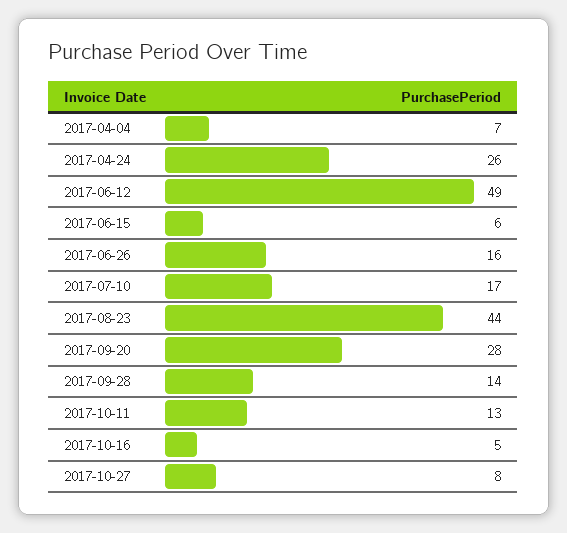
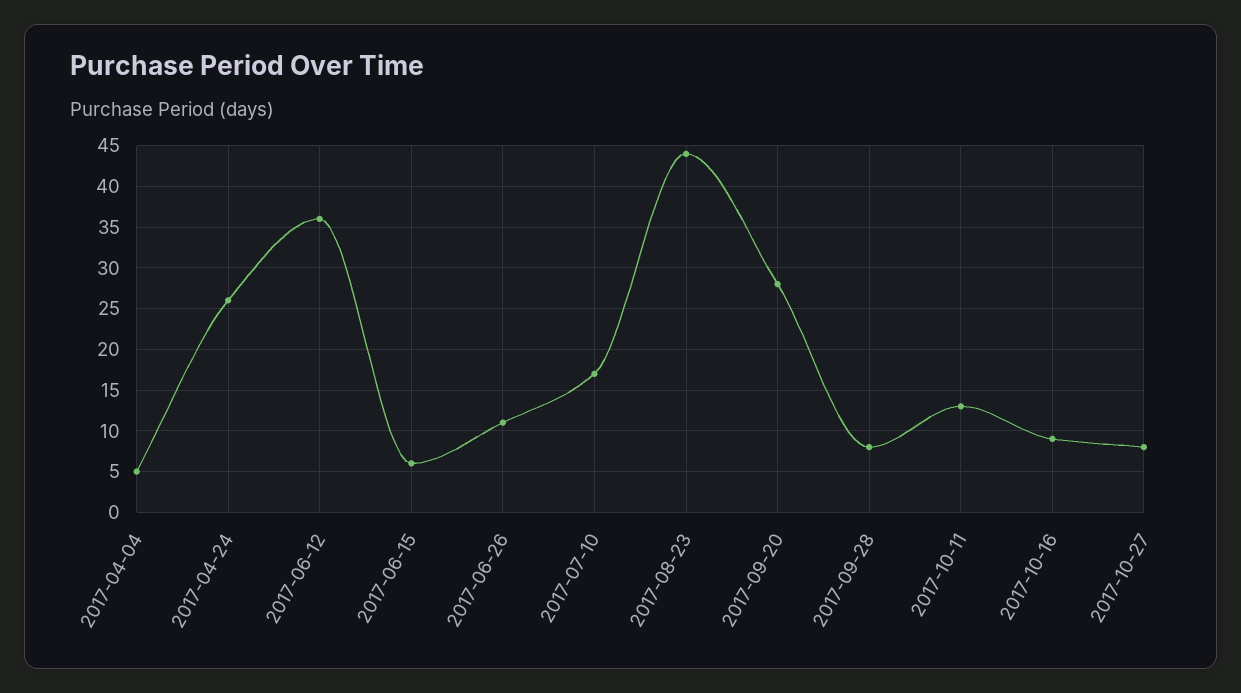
2017-04-04: 7 -> 5
2017-06-12: 49 -> 36
2017-06-26: 16 -> 11
2017-09-28: 14 -> 8
2017-10-16: 5 -> 9

